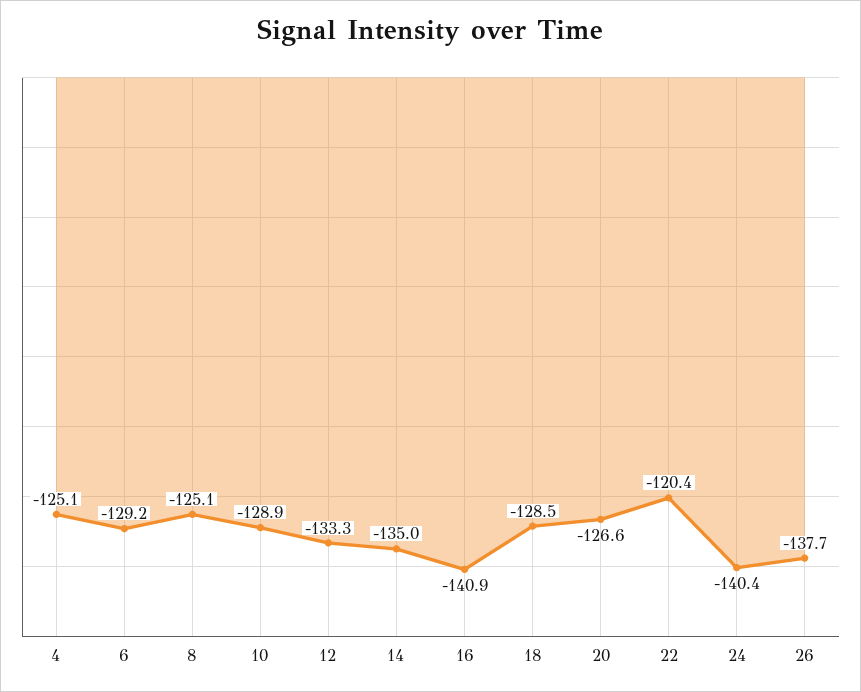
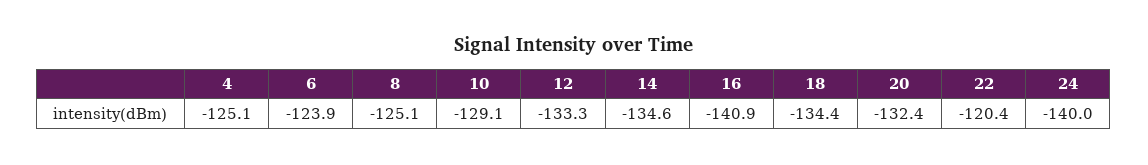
6: -129.2 -> -123.9
10: -128.9 -> -129.1
14: -135 -> -134.6
18: -128.5 -> -134.4
20: -126.6 -> -132.4
24: -140.4 -> -140
26: -137.7 -> none

